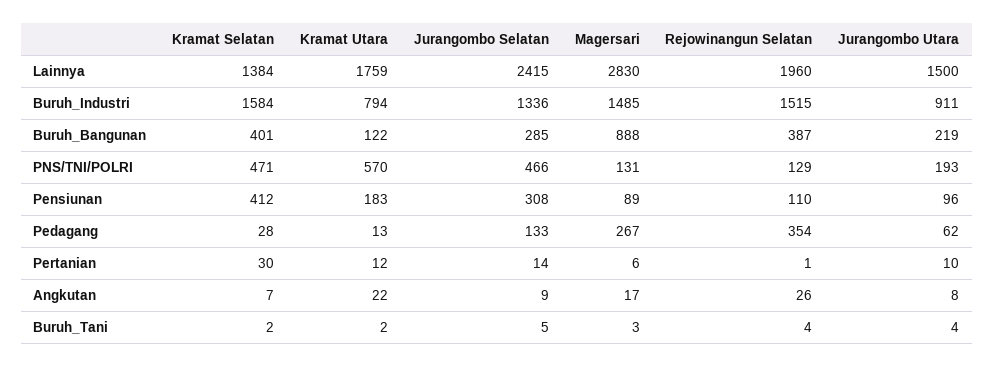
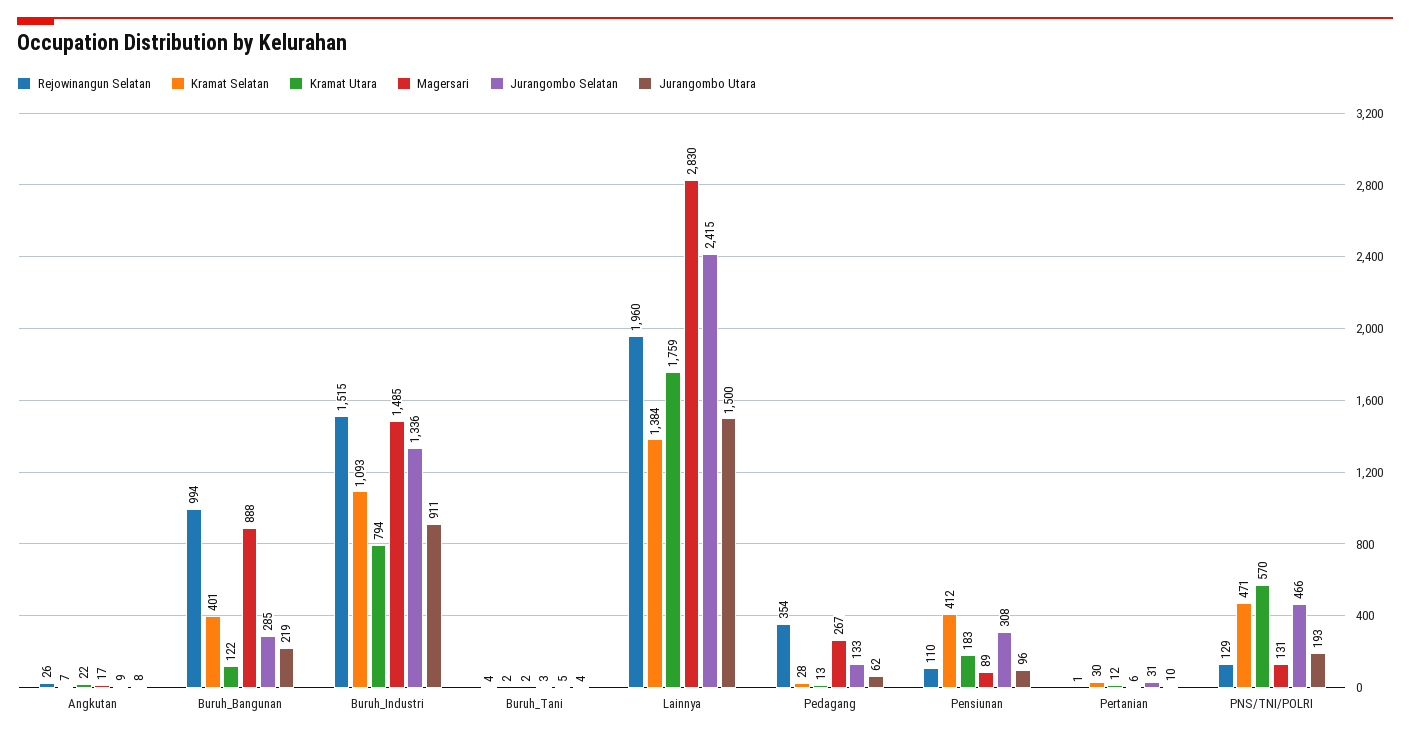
Kramat Selatan, Buruh_Industri: 1584 -> 1093
Rejowinangun Selatan, Buruh_Bangunan: 387 -> 994
Jurangombo Selatan, Pertanian: 14 -> 31

